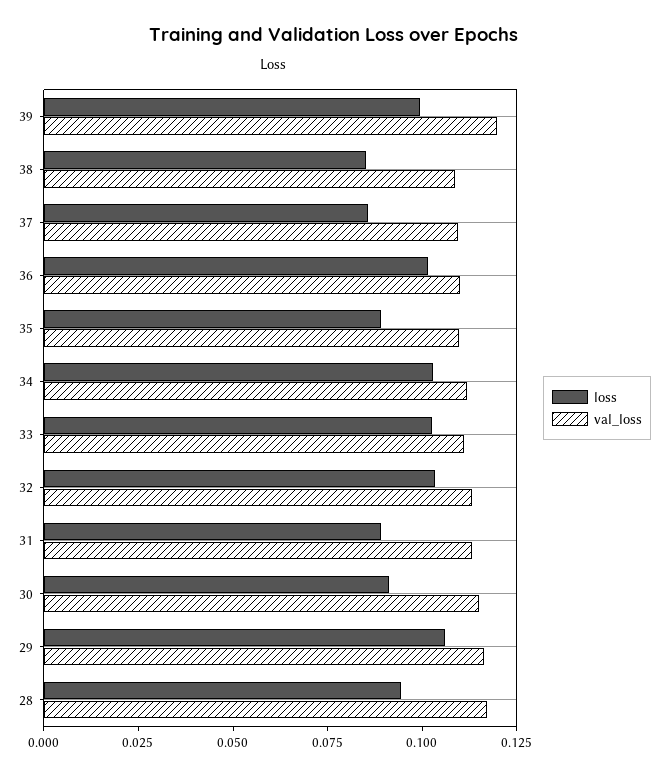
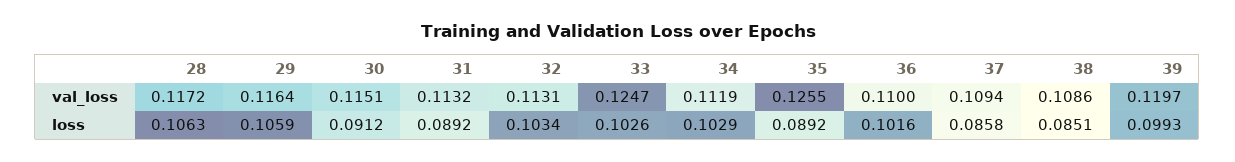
val_loss, 35: 0.11 -> 0.1255
val_loss, 33: 0.11 -> 0.1247
loss, 28: 0.095 -> 0.1063

